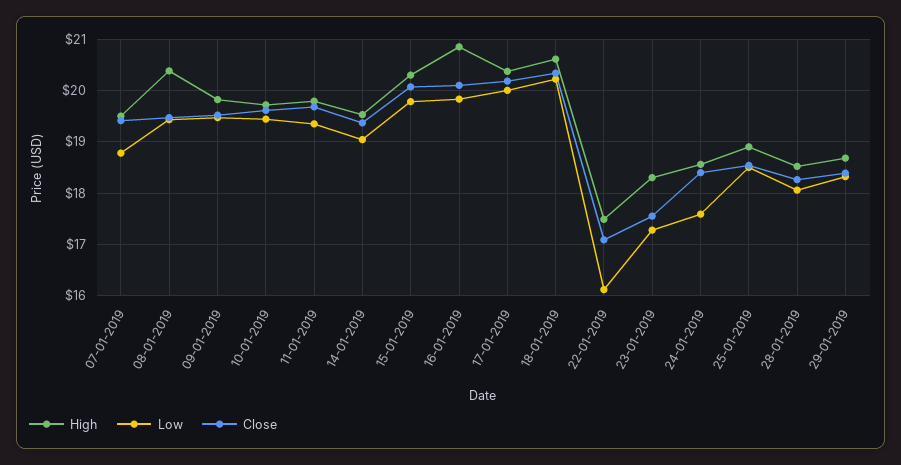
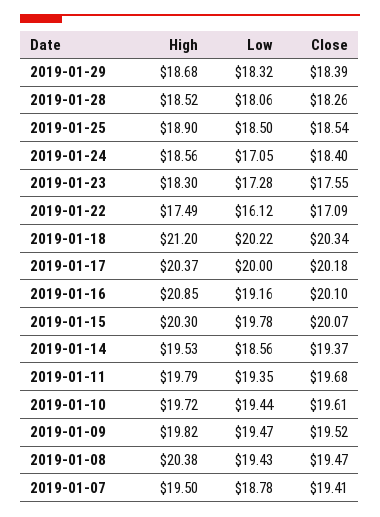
Low, 14-01-2019: 19 -> 18.56
Low, 16-01-2019: 19.8 -> 19.16
High, 18-01-2019: 20.6 -> 21.2
Low, 24-01-2019: 17.6 -> 17.05

